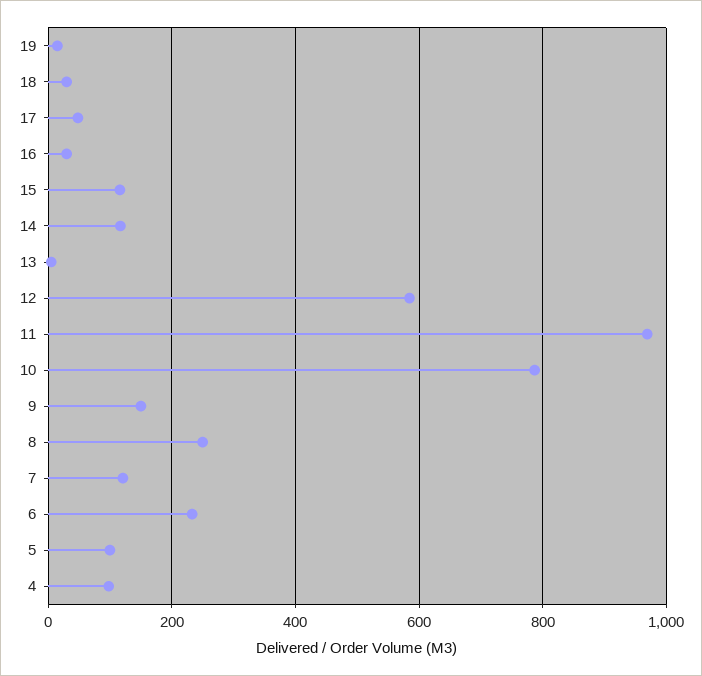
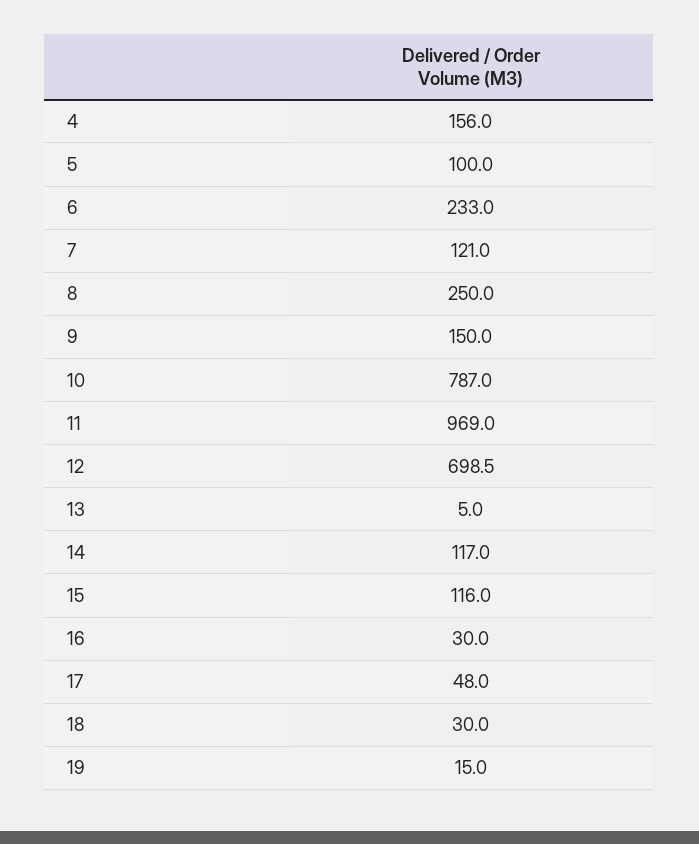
12: 580 -> 698.5
4: 100 -> 156

